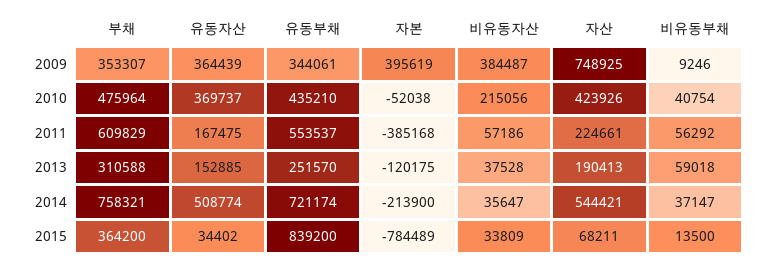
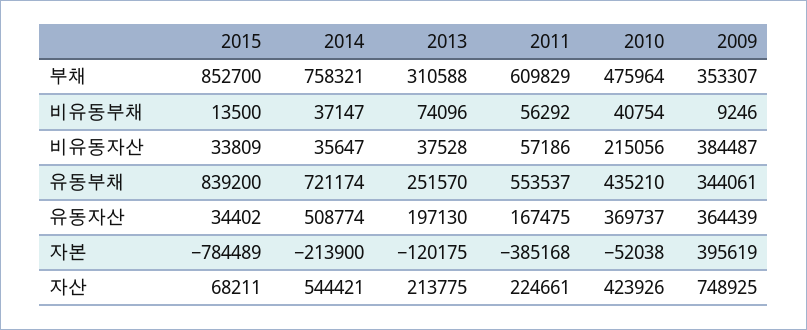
유동자산, 2013: 152885 -> 197130
자산, 2013: 190413 -> 213775
비유동부채, 2013: 59018 -> 74096
부채, 2015: 364200 -> 852700

